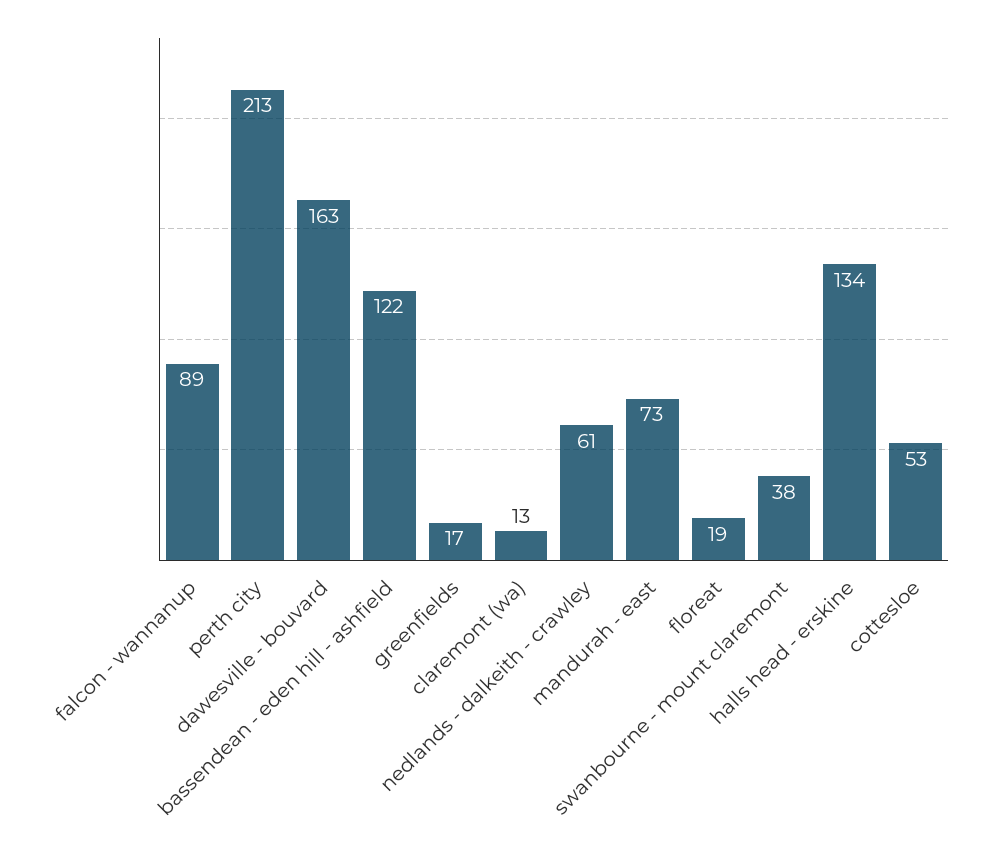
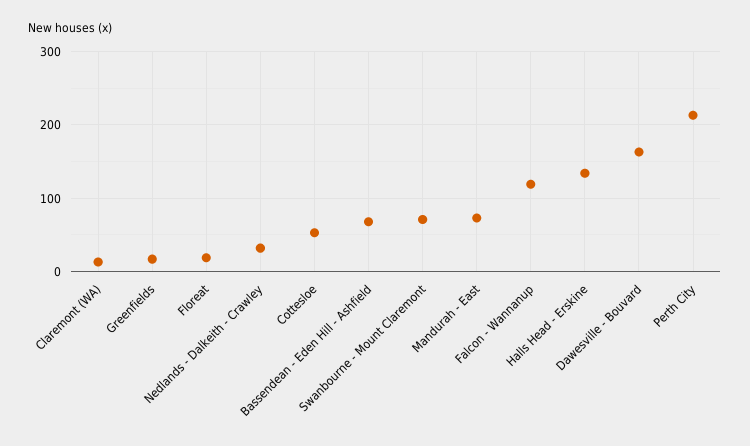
falcon - wannanup: 89 -> 120
bassendean - eden hill - ashfield: 122 -> 70
nedlands - dalkeith - crawley: 61 -> 30
swanbourne - mount claremont: 38 -> 70

